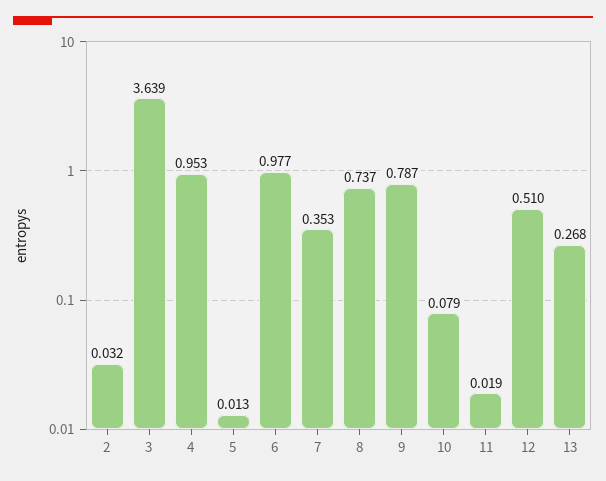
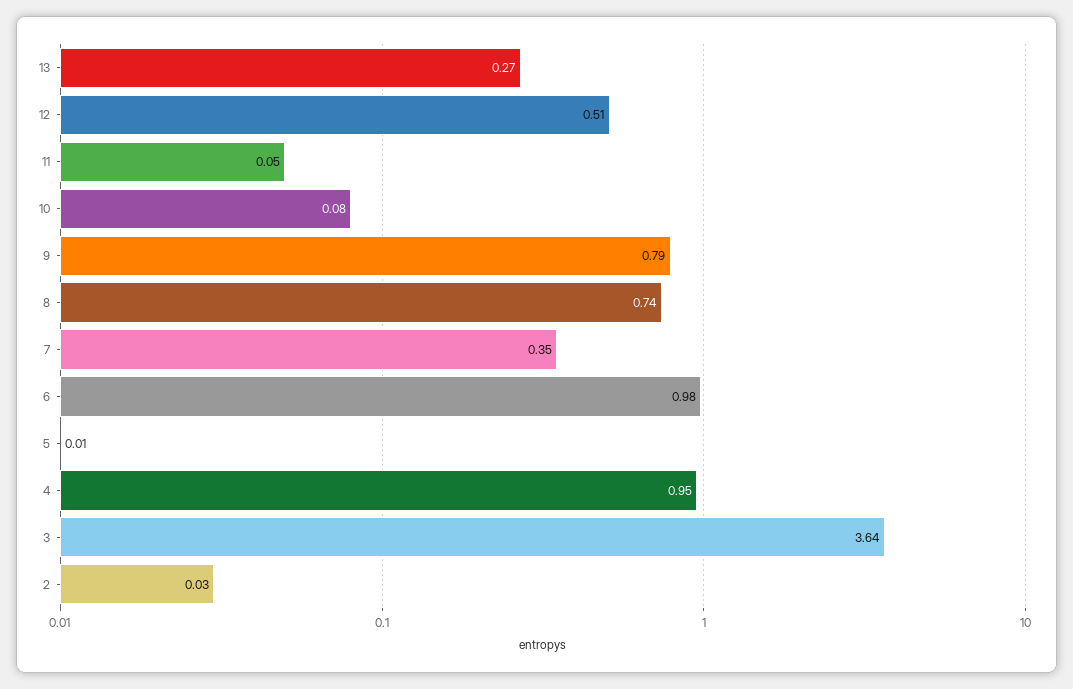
11: 0.019 -> 0.05

